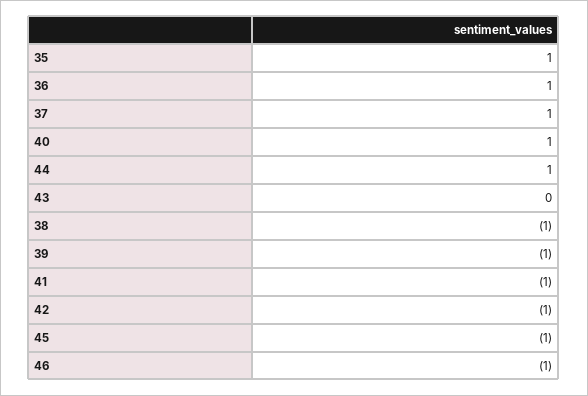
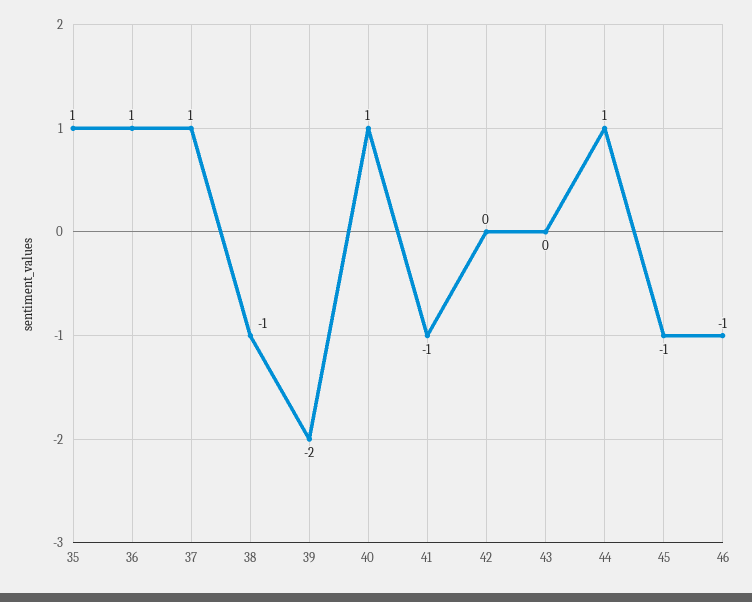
39: -1 -> -2
42: -1 -> 0

